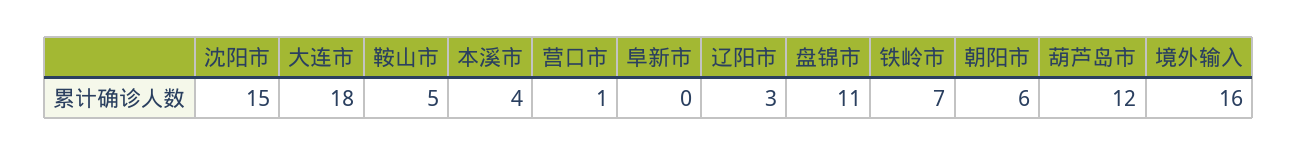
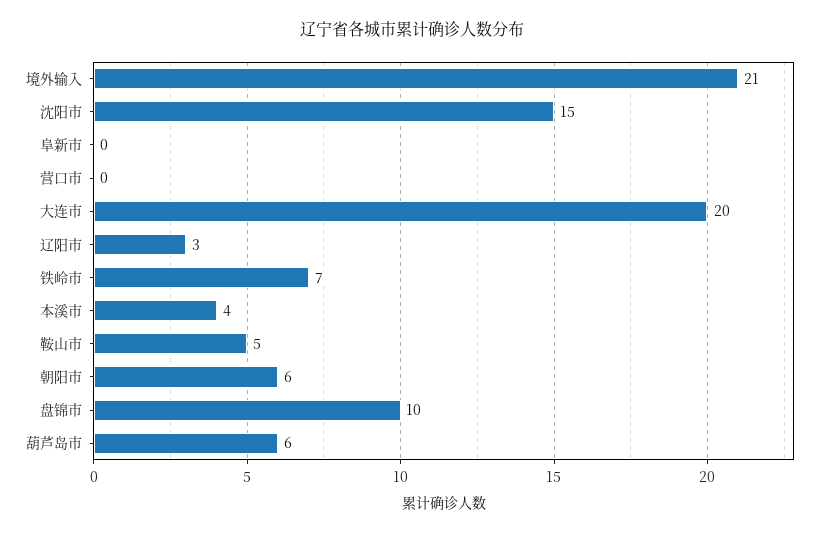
大连市: 18 -> 20
营口市: 1 -> 0
盘锦市: 11 -> 10
葫芦岛市: 12 -> 6
境外输入: 16 -> 21

